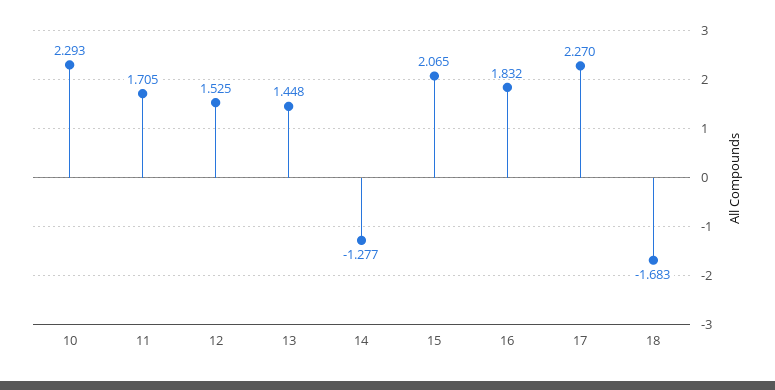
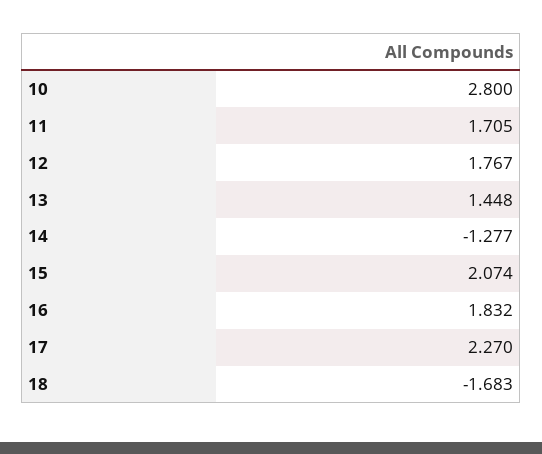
10: 2.293 -> 2.8
12: 1.525 -> 1.767
15: 2.065 -> 2.074

